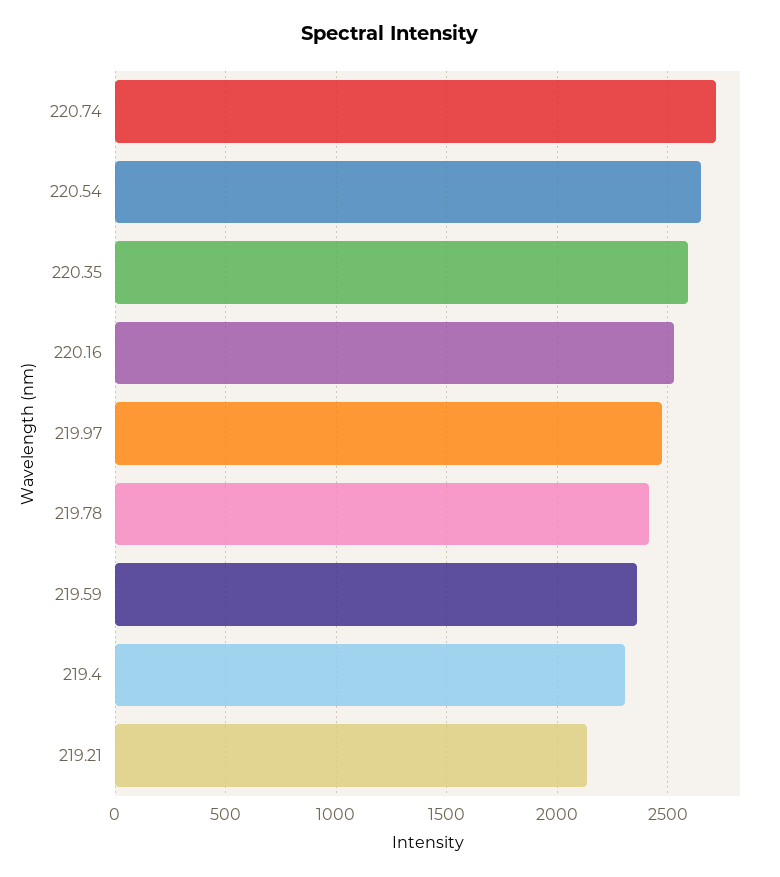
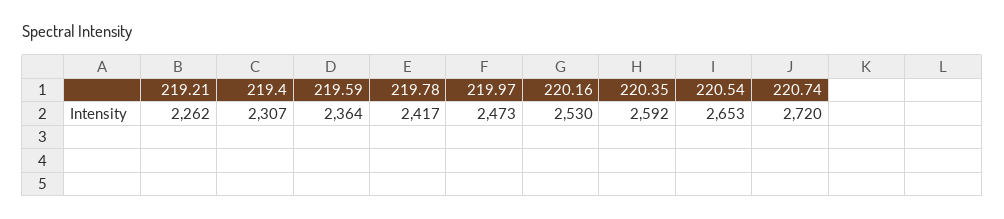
219.21: 2150 -> 2262

